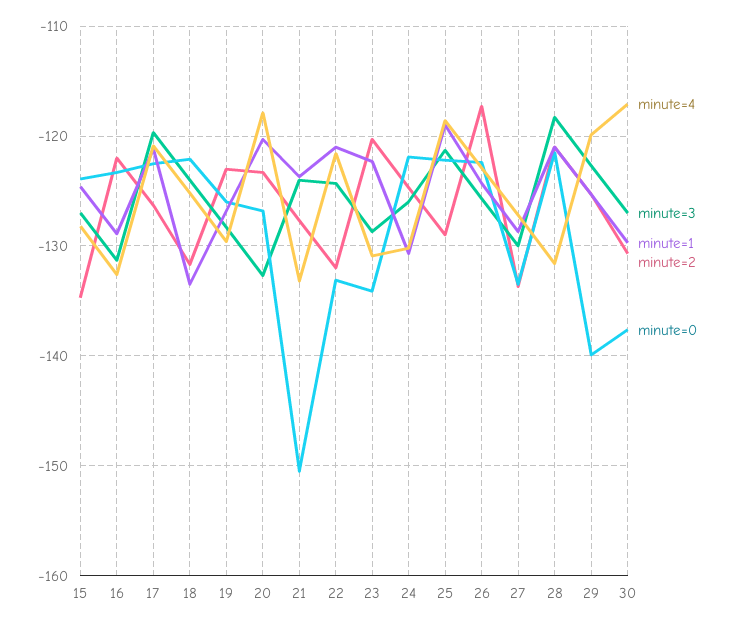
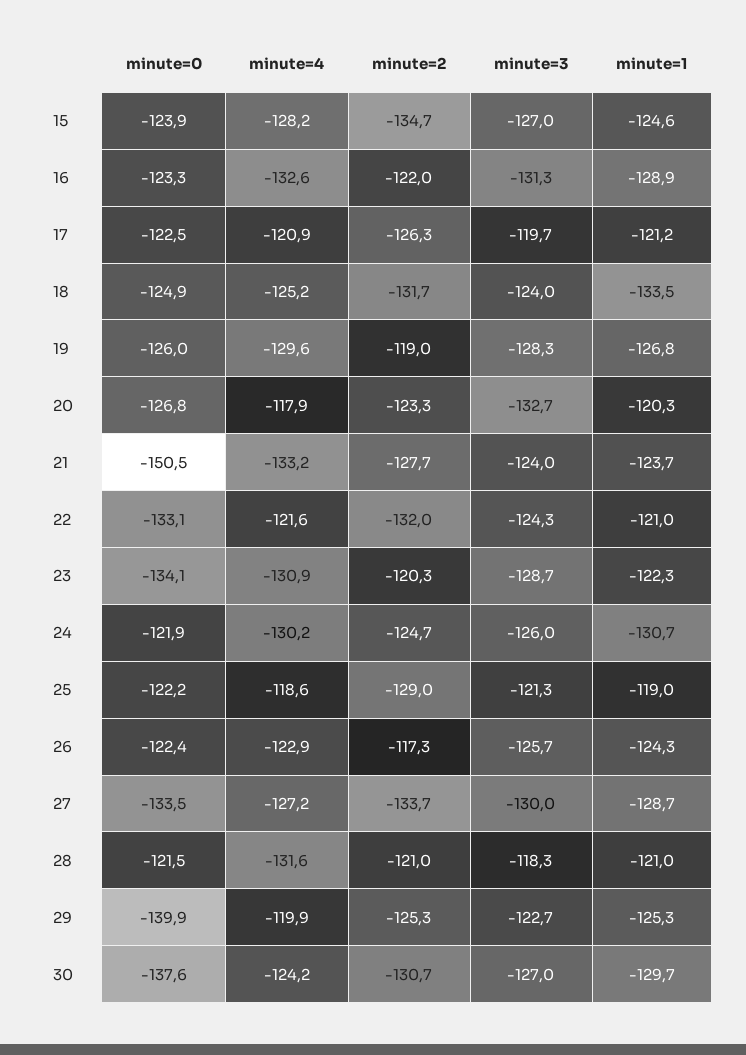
minute=0, 18: -122 -> -124.9
minute=2, 19: -123 -> -119
minute=4, 30: -117 -> -124.2

